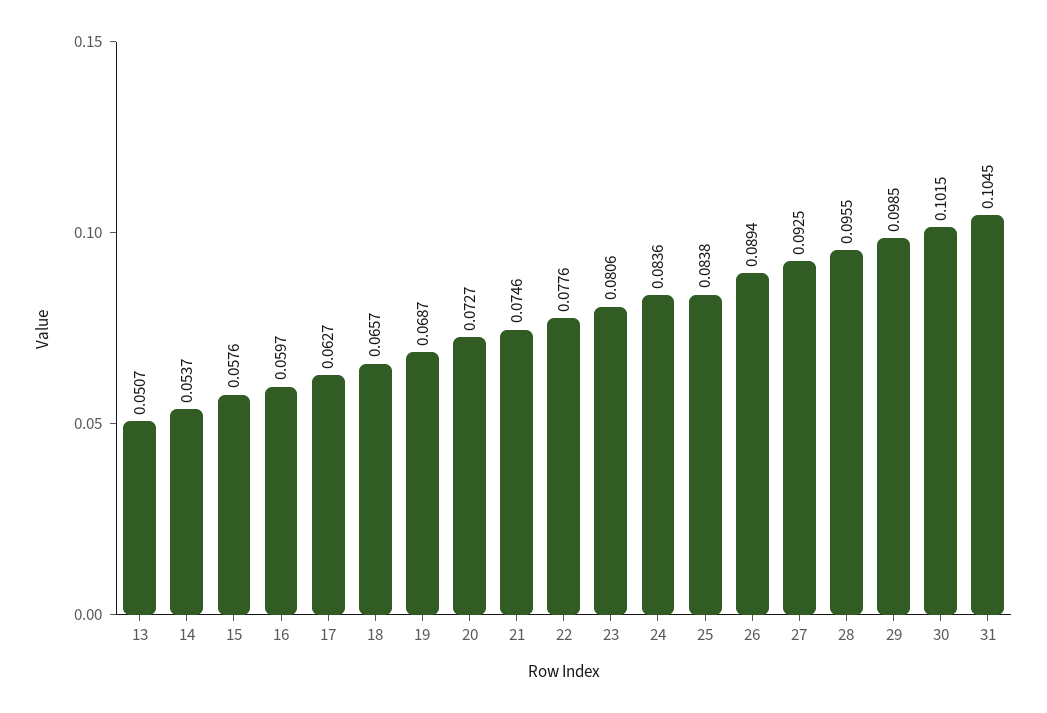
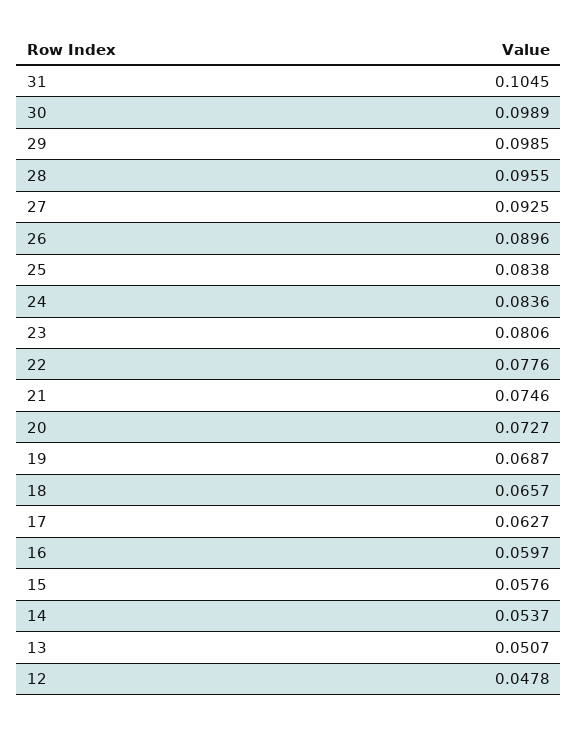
26: 0.0894 -> 0.0896
30: 0.1015 -> 0.0989
12: none -> 0.0478

